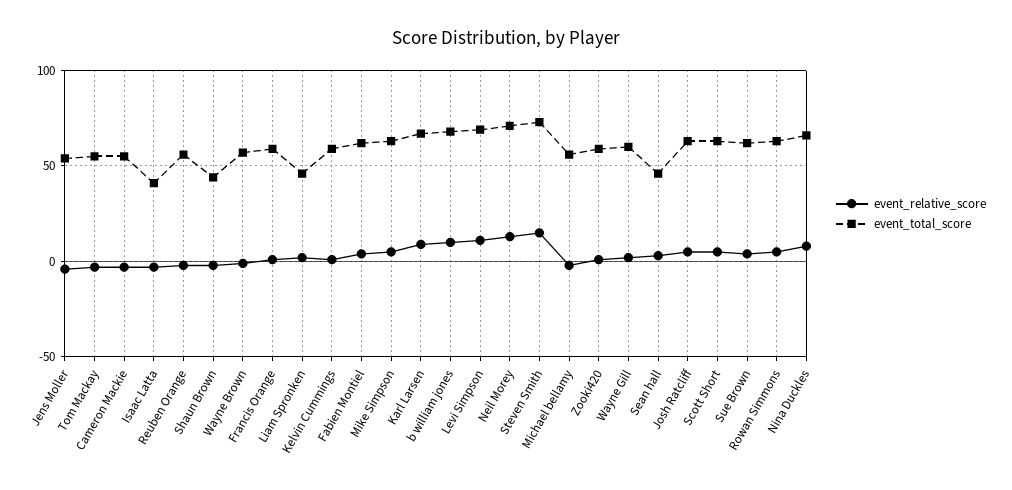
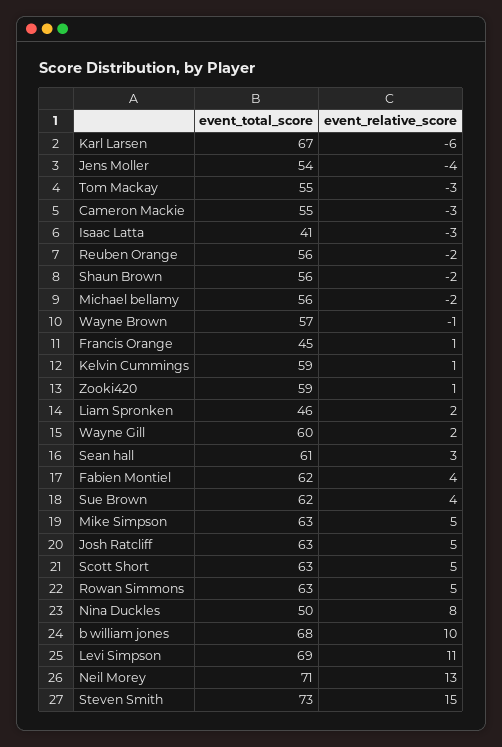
event_total_score, Shaun Brown: 45 -> 56
event_total_score, Francis Orange: 60 -> 45
event_relative_score, Karl Larsen: 10 -> -6
event_total_score, Sean hall: 45 -> 61
event_total_score, Nina Duckles: 65 -> 50

